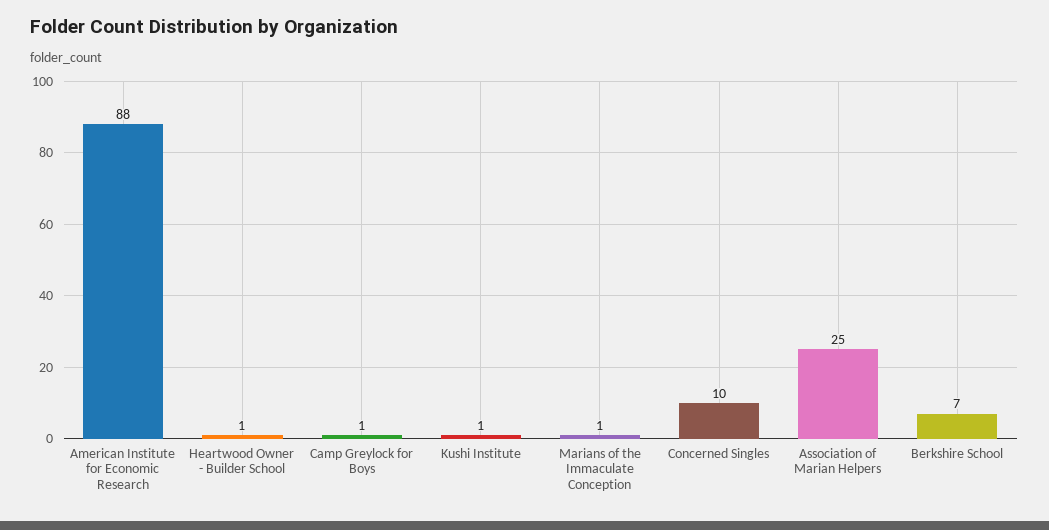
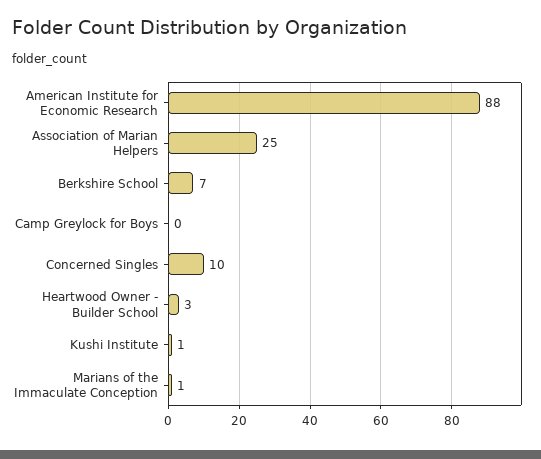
Heartwood Owner - Builder School: 1 -> 3
Camp Greylock for Boys: 1 -> 0

